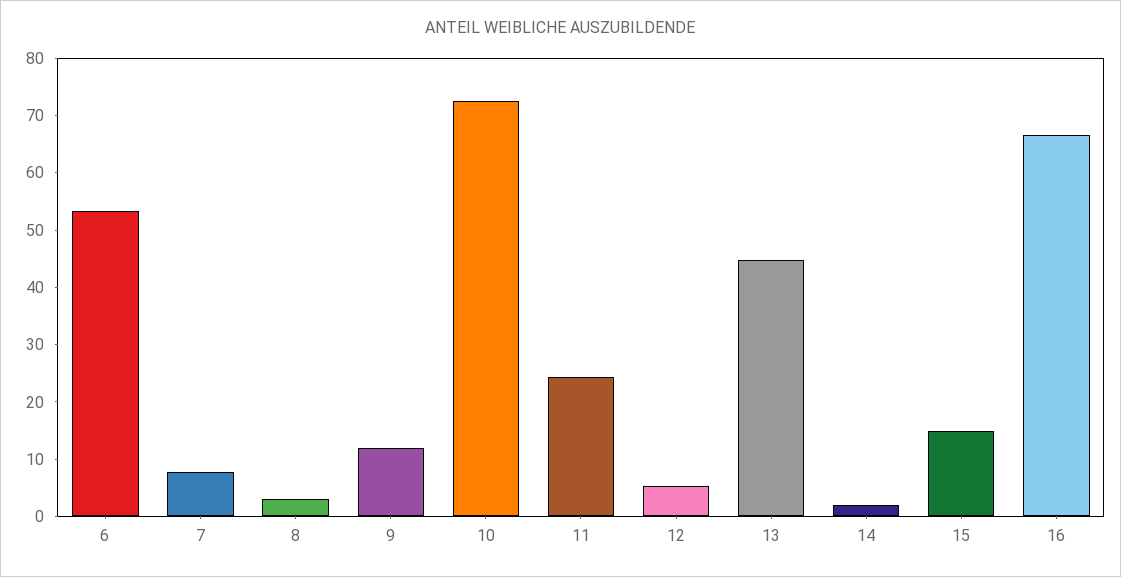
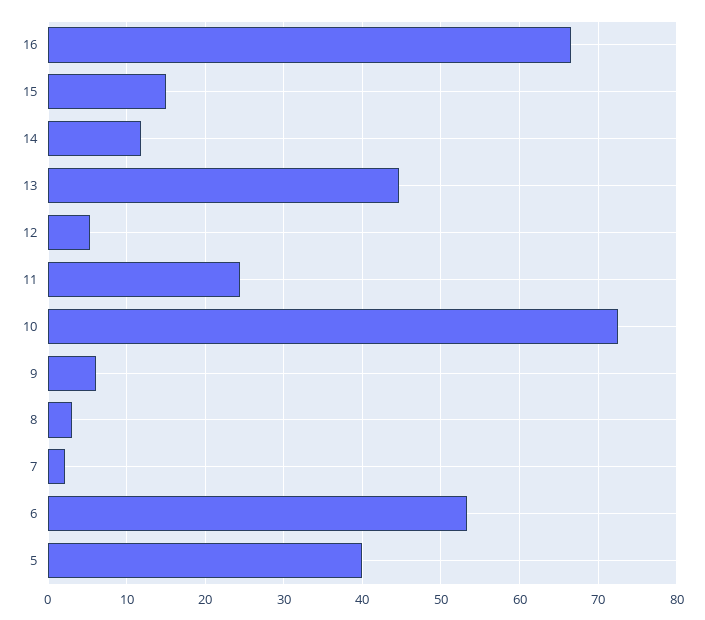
7: 8 -> 2
9: 12 -> 6
14: 2 -> 12
5: none -> 40

